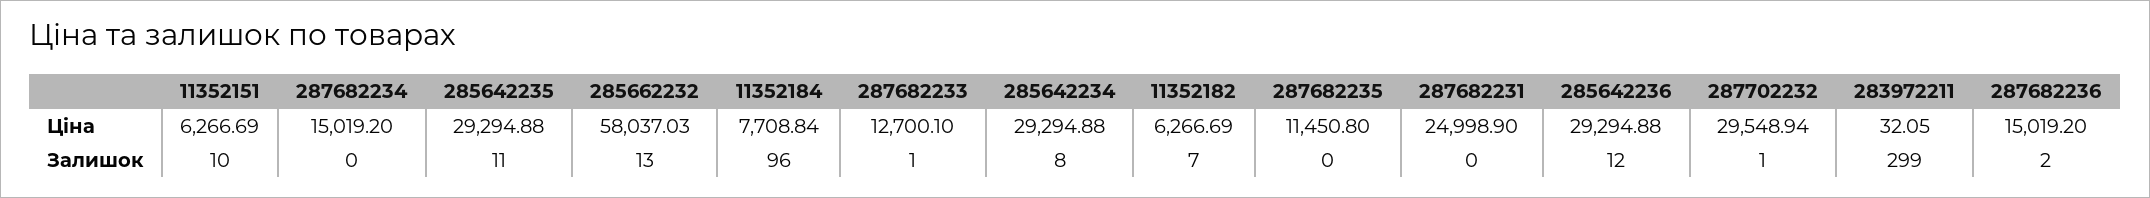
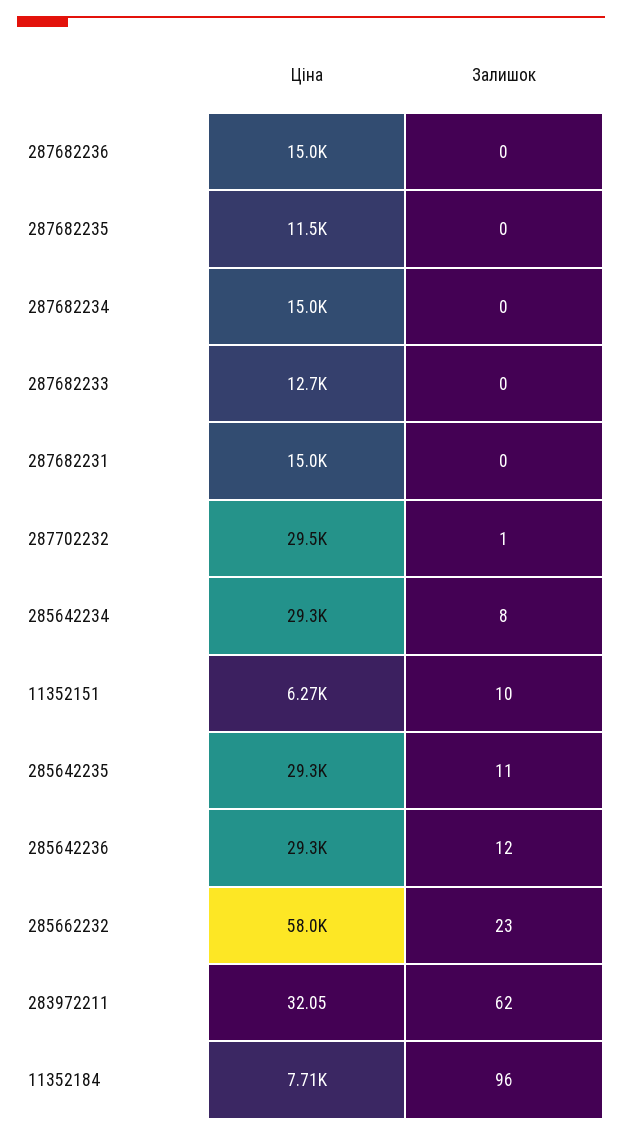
11352182, Ціна: 6266.69 -> none
287682231, Ціна: 24998.9 -> 15000
285662232, Залишок: 13 -> 23
287682233, Залишок: 1 -> 0
11352182, Залишок: 7 -> none
283972211, Залишок: 299 -> 62
287682236, Залишок: 2 -> 0

